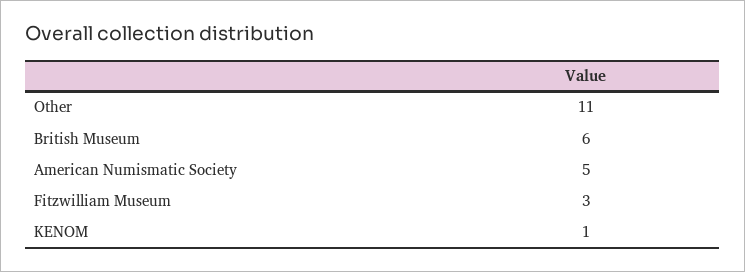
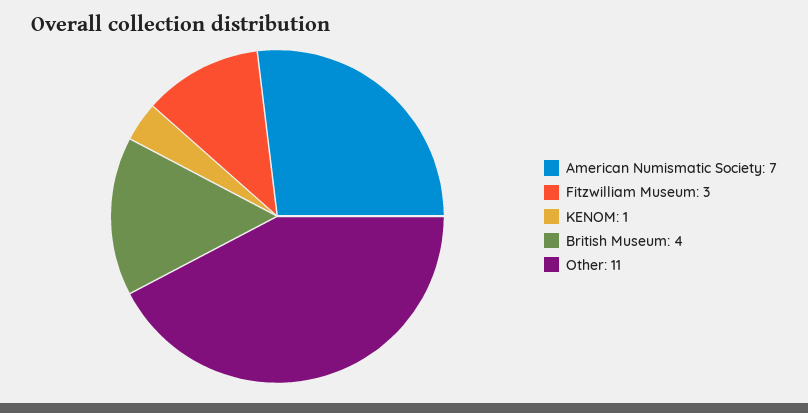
British Museum: 6 -> 4
American Numismatic Society: 5 -> 7

